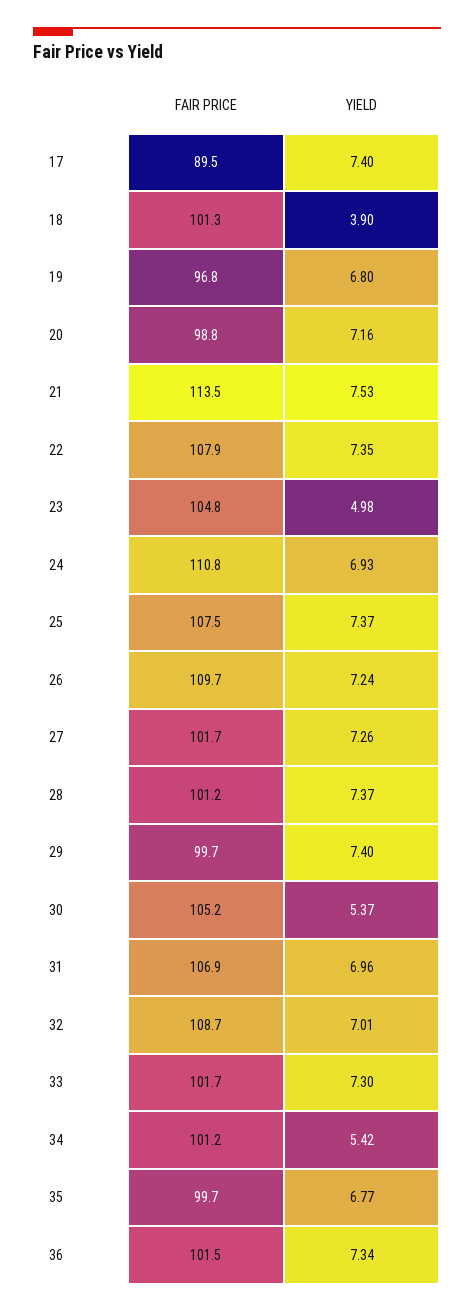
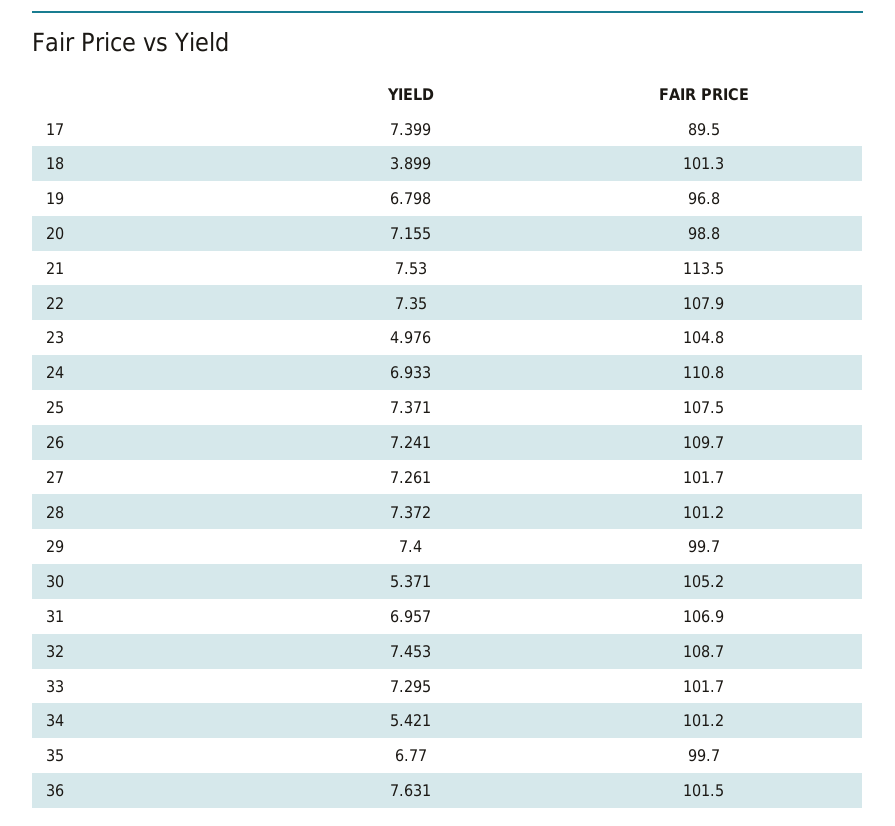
YIELD, 32: 7.01 -> 7.453
YIELD, 36: 7.34 -> 7.631

